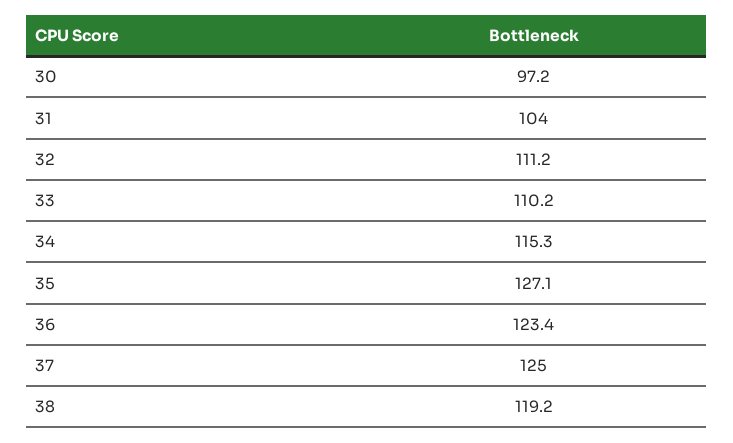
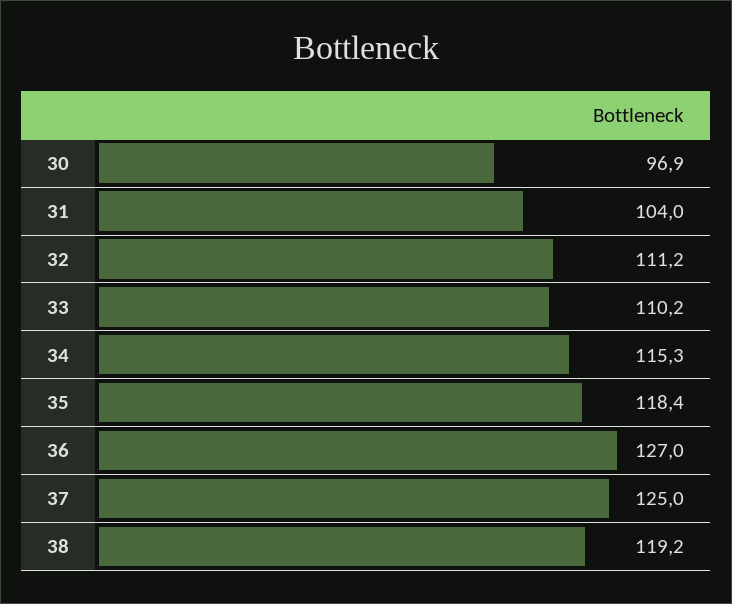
30: 97.2 -> 96.9
35: 127.1 -> 118.4
36: 123.4 -> 127

